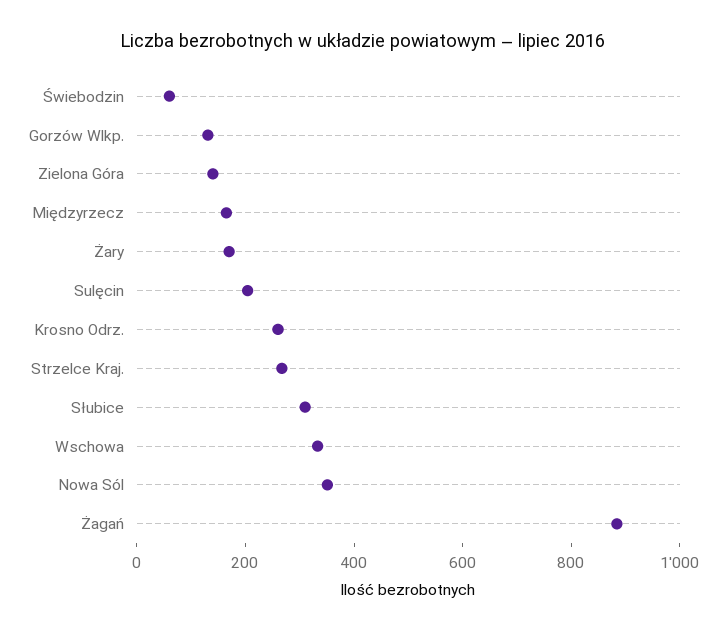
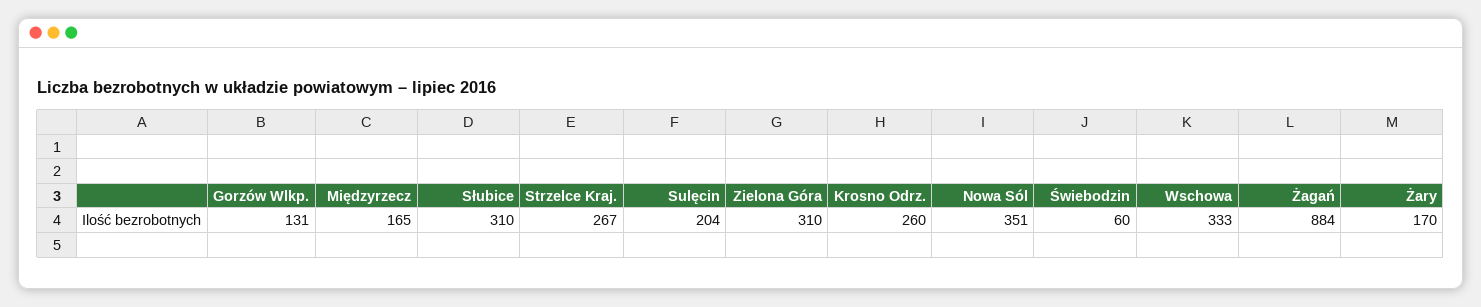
Zielona Góra: 150 -> 310

